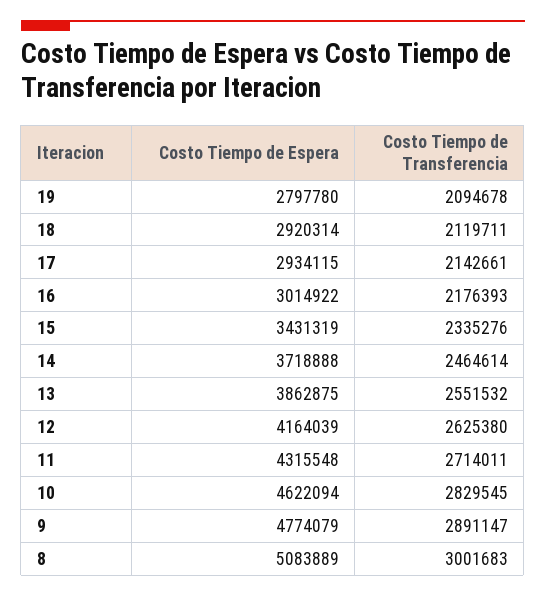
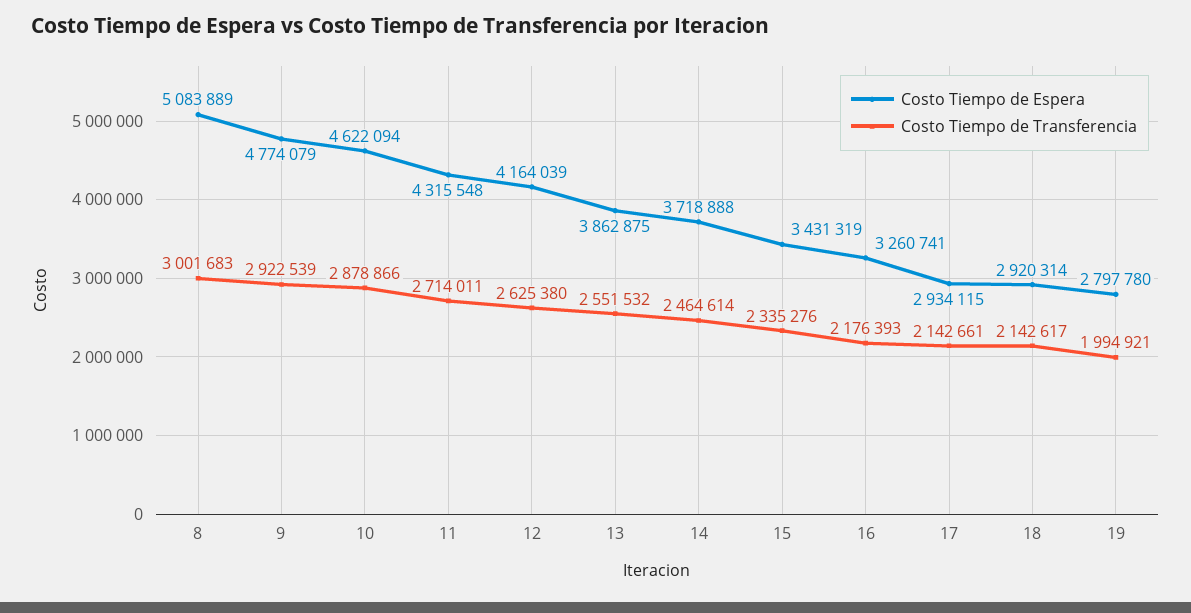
Costo Tiempo de Transferencia, 19: 2094678 -> 1994921
Costo Tiempo de Transferencia, 18: 2119711 -> 2142617
Costo Tiempo de Espera, 16: 3014922 -> 3260741
Costo Tiempo de Transferencia, 10: 2829545 -> 2878866
Costo Tiempo de Transferencia, 9: 2891147 -> 2922539

